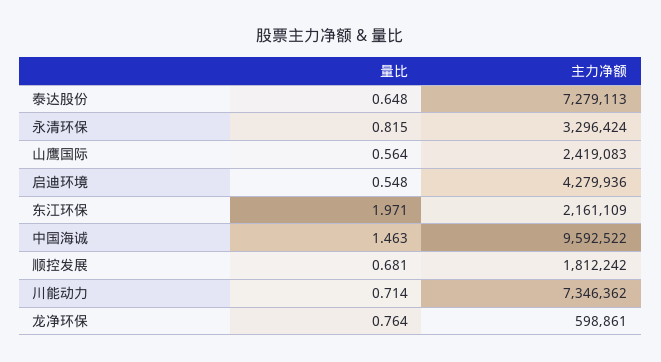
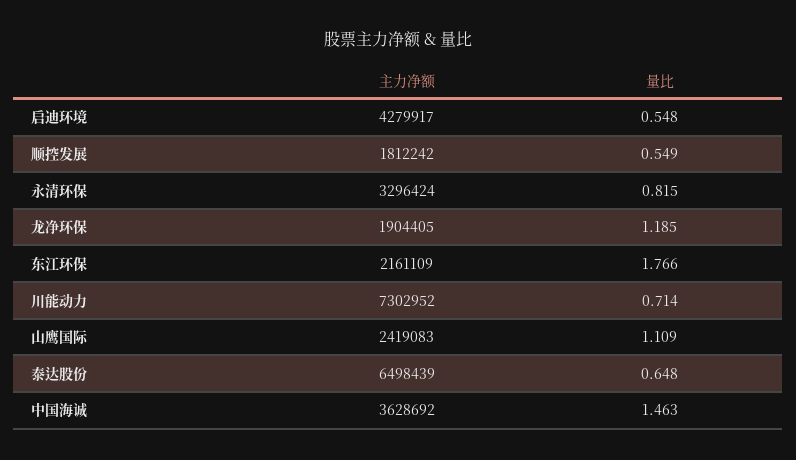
主力净额, 泰达股份: 7279113 -> 6498439
量比, 山鹰国际: 0.564 -> 1.109
主力净额, 启迪环境: 4279936 -> 4279917
量比, 东江环保: 1.971 -> 1.766
主力净额, 中国海诚: 9592522 -> 3628692
量比, 顺控发展: 0.681 -> 0.549
主力净额, 川能动力: 7346362 -> 7302952
量比, 龙净环保: 0.764 -> 1.185
主力净额, 龙净环保: 598861 -> 1904405

